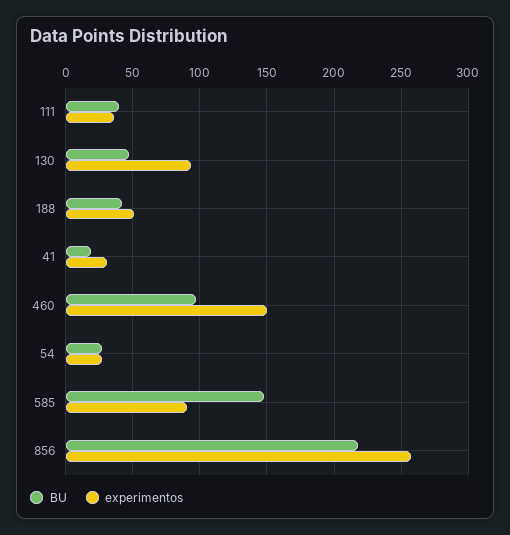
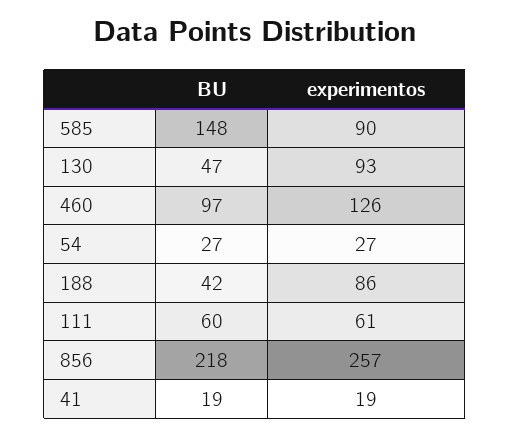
BU, 111: 40 -> 60
experimentos, 111: 35 -> 61
experimentos, 188: 50 -> 86
experimentos, 41: 30 -> 19
experimentos, 460: 150 -> 126

